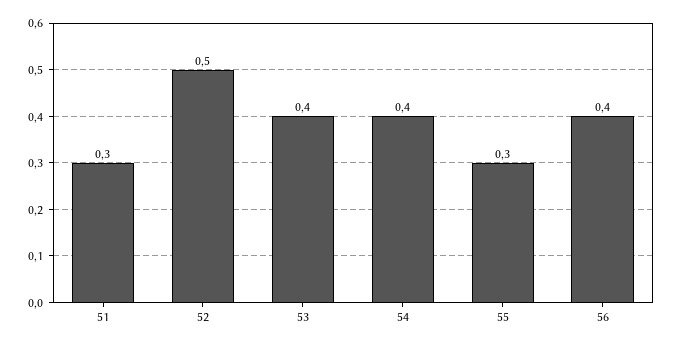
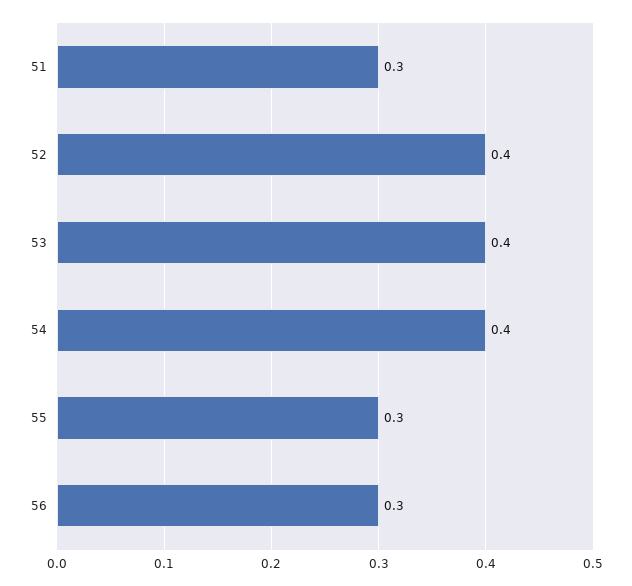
52: 0.5 -> 0.4
56: 0.4 -> 0.3

